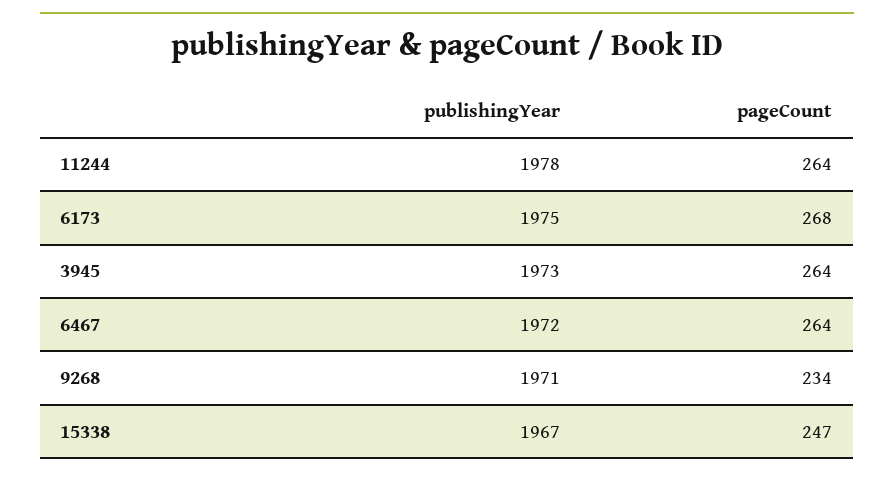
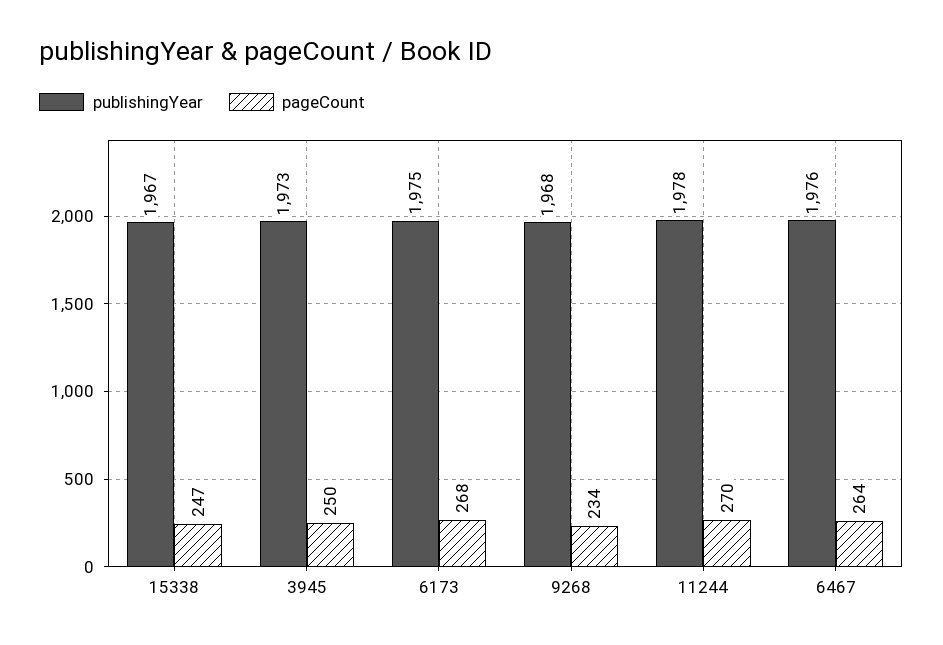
pageCount, 11244: 264 -> 270
pageCount, 3945: 264 -> 250
publishingYear, 6467: 1972 -> 1976
publishingYear, 9268: 1971 -> 1968

